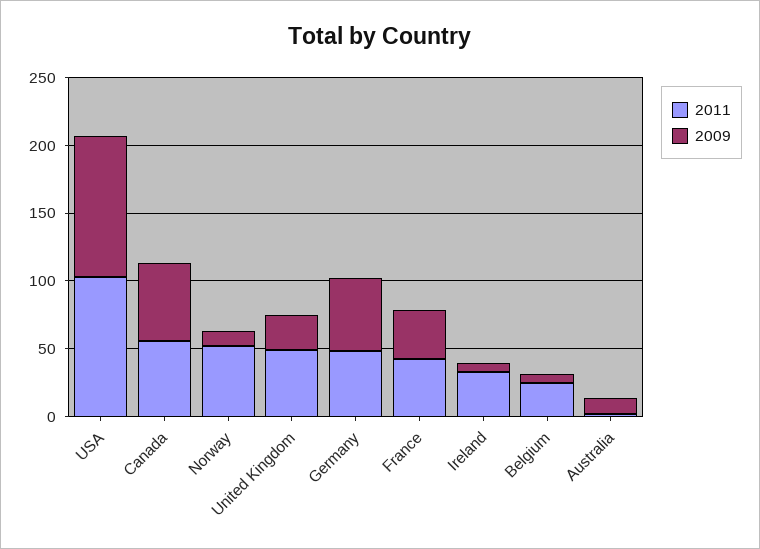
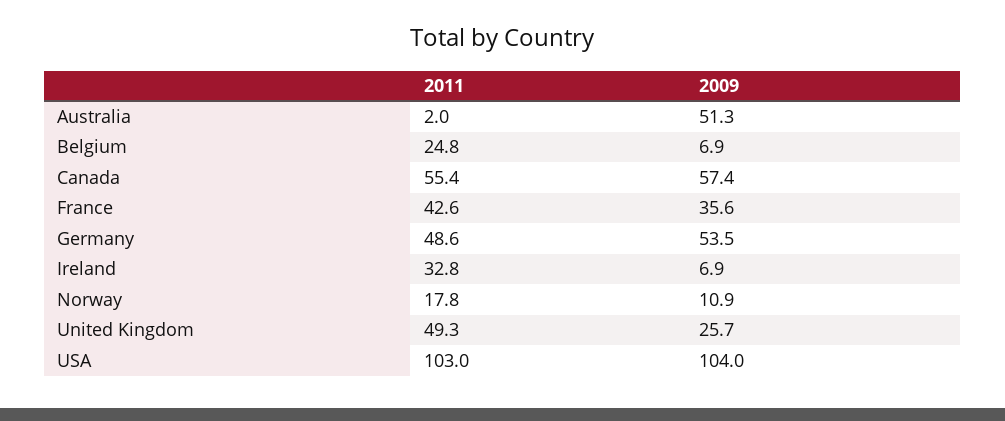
2011, Norway: 50 -> 17.8
2009, Australia: 10 -> 51.3

